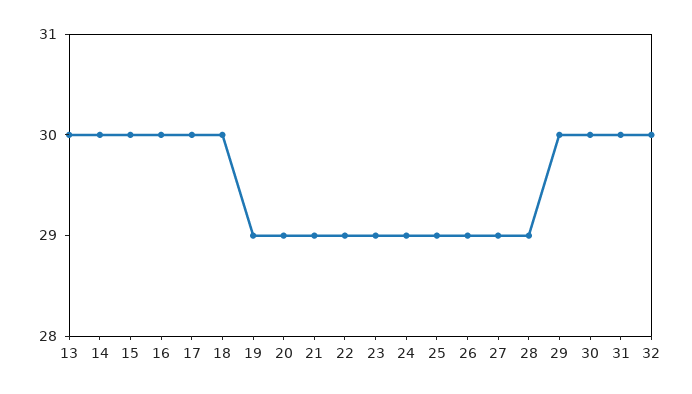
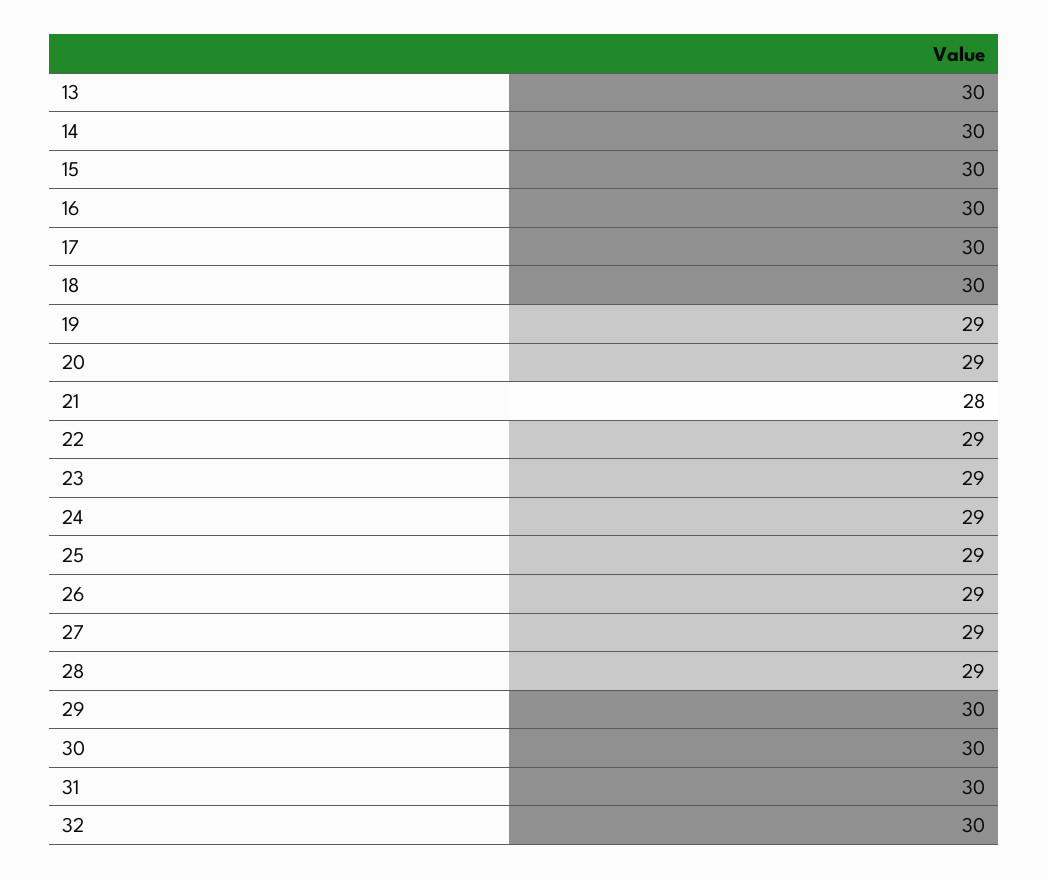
21: 29 -> 28

